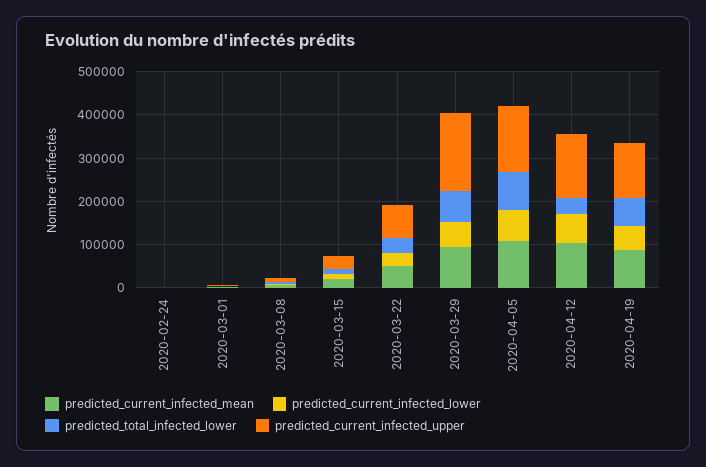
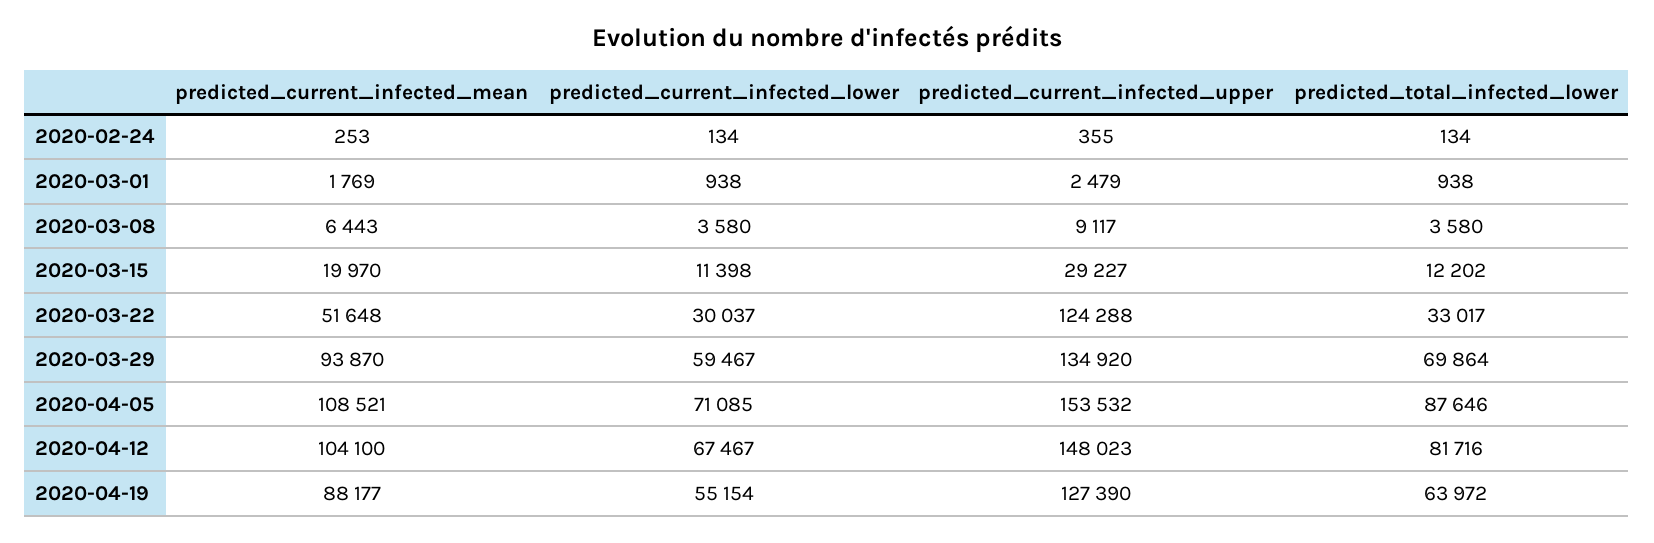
predicted_current_infected_upper, 2020-03-22: 80000 -> 124288
predicted_current_infected_upper, 2020-03-29: 180000 -> 134920
predicted_total_infected_lower, 2020-04-12: 40000 -> 81716

